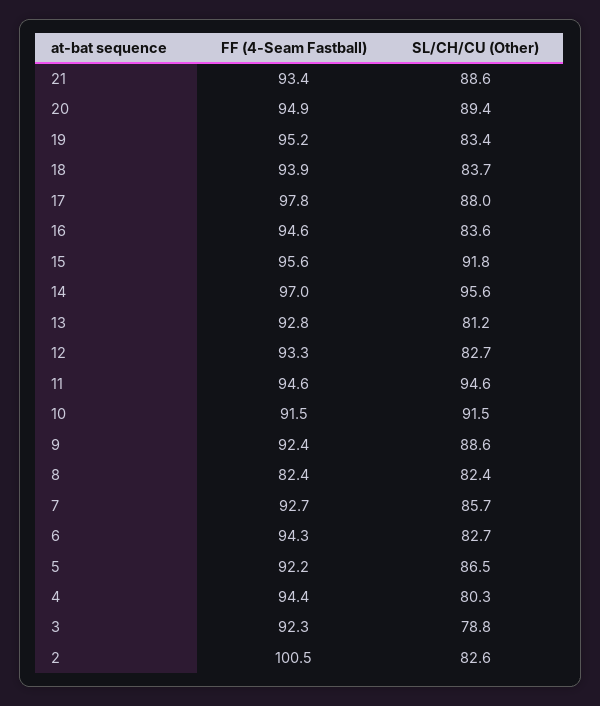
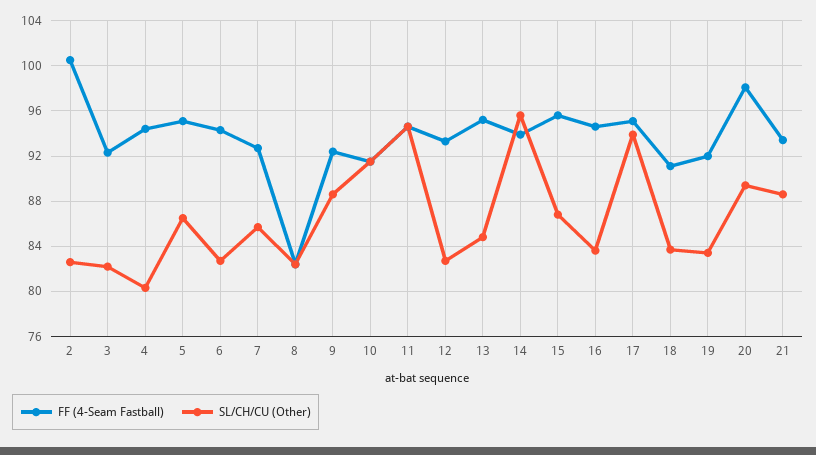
FF (4-Seam Fastball), 20: 94.9 -> 98
FF (4-Seam Fastball), 19: 95.2 -> 92
FF (4-Seam Fastball), 18: 93.9 -> 91
FF (4-Seam Fastball), 17: 97.8 -> 95
SL/CH/CU (Other), 17: 88 -> 94
SL/CH/CU (Other), 15: 91.8 -> 87
FF (4-Seam Fastball), 14: 97 -> 94
FF (4-Seam Fastball), 13: 92.8 -> 95
SL/CH/CU (Other), 13: 81.2 -> 85
FF (4-Seam Fastball), 5: 92.2 -> 95
SL/CH/CU (Other), 3: 78.8 -> 82

